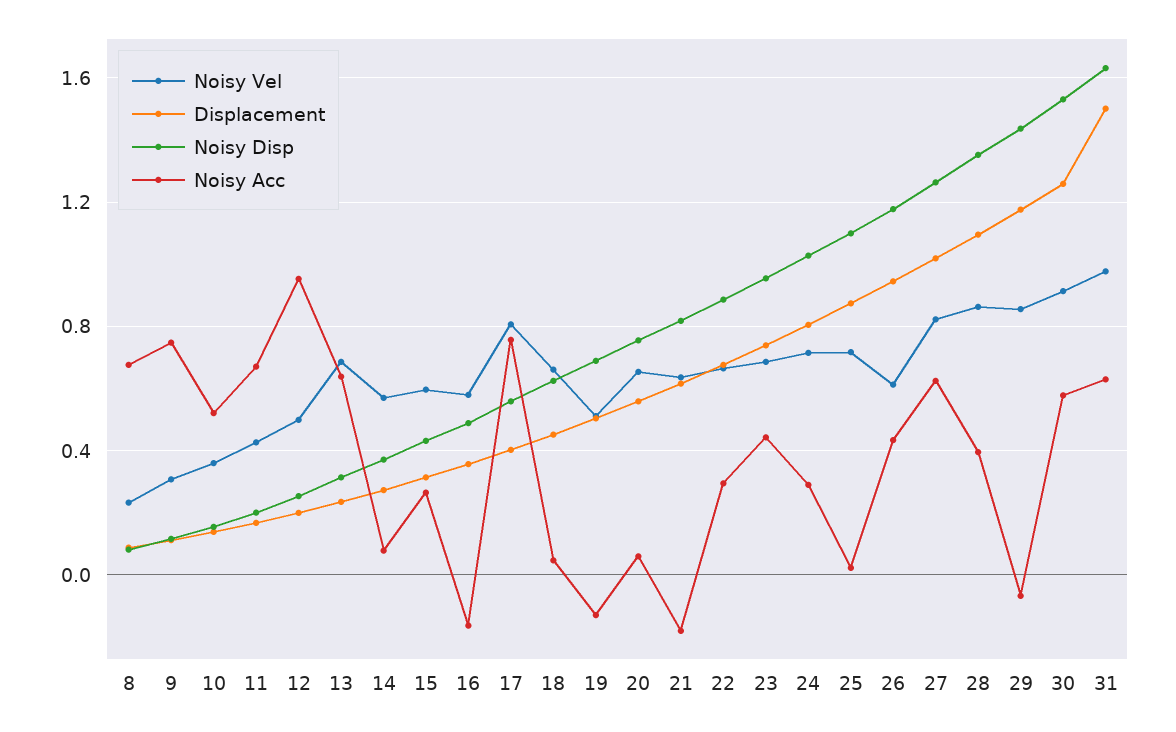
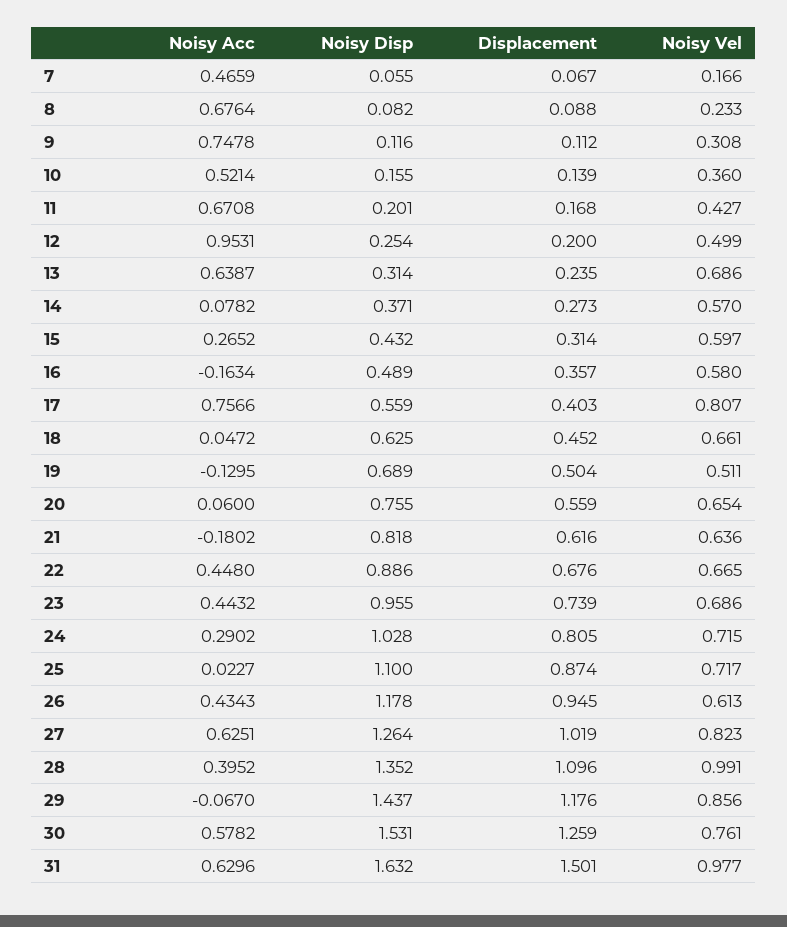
Noisy Acc, 22: 0.3 -> 0.448
Noisy Vel, 28: 0.85 -> 0.991
Noisy Vel, 30: 0.9 -> 0.761
Noisy Acc, 7: none -> 0.4659
Noisy Disp, 7: none -> 0.055
Displacement, 7: none -> 0.067
Noisy Vel, 7: none -> 0.166

